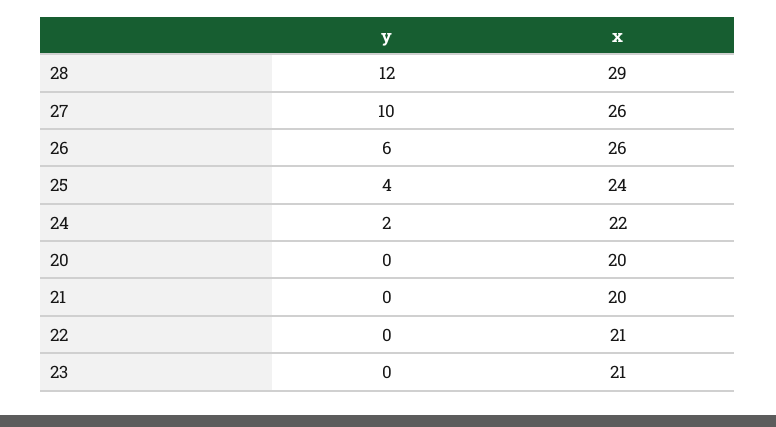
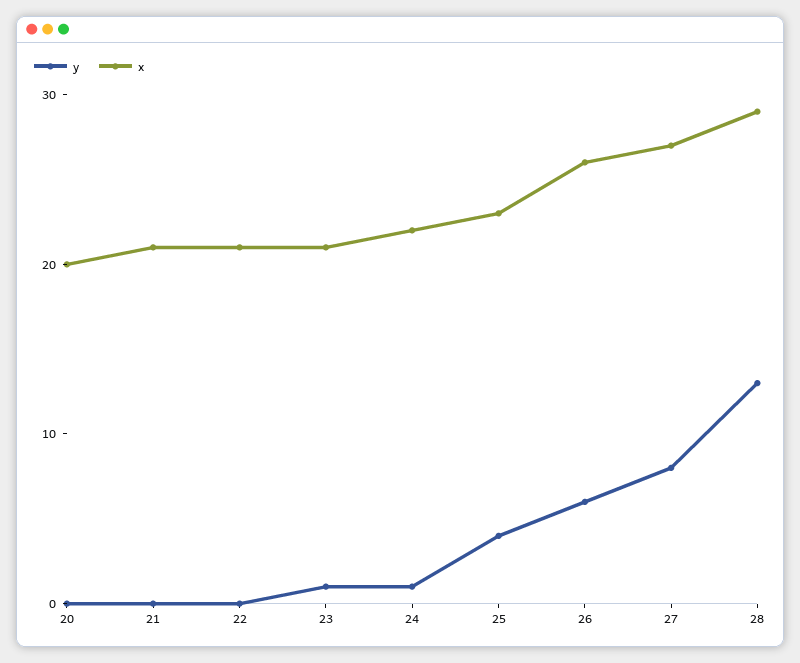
y, 28: 12 -> 13
y, 27: 10 -> 8
x, 27: 26 -> 27
x, 25: 24 -> 23
y, 24: 2 -> 1
x, 21: 20 -> 21
y, 23: 0 -> 1

